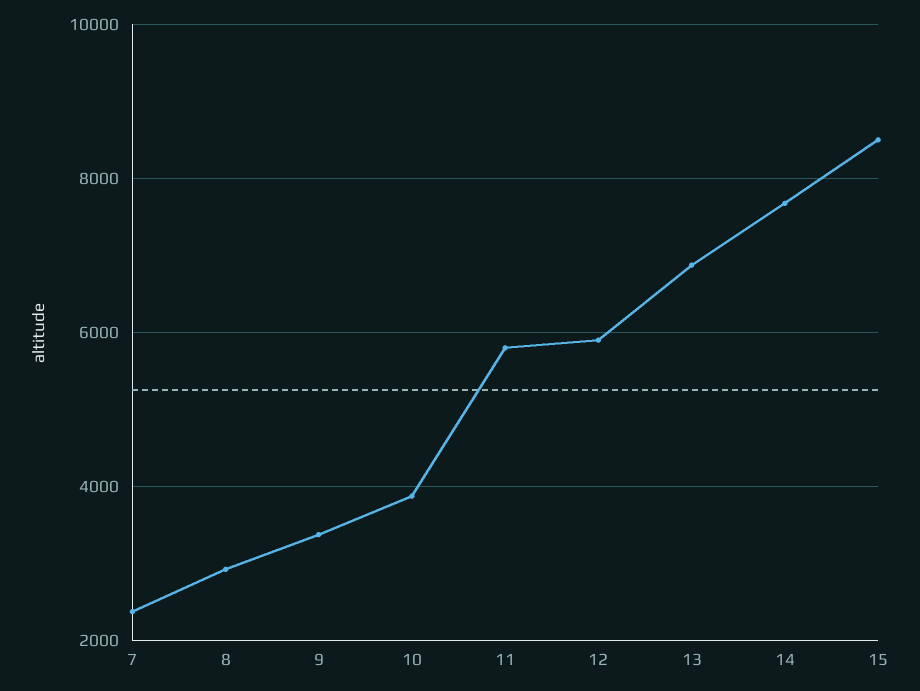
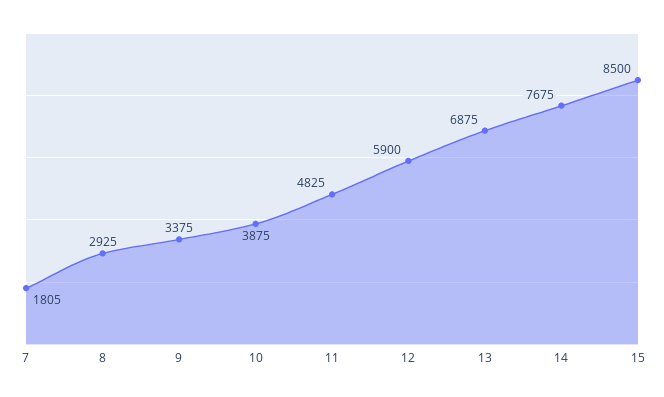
7: 2400 -> 1805
11: 5800 -> 4825

